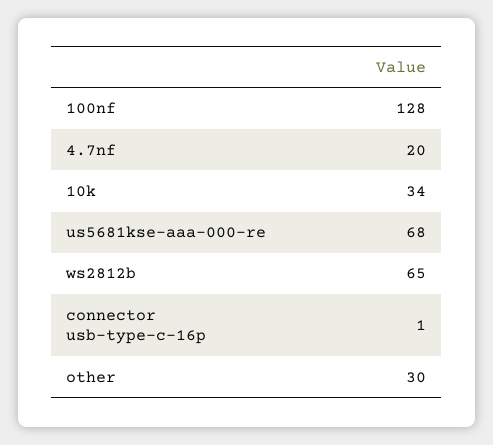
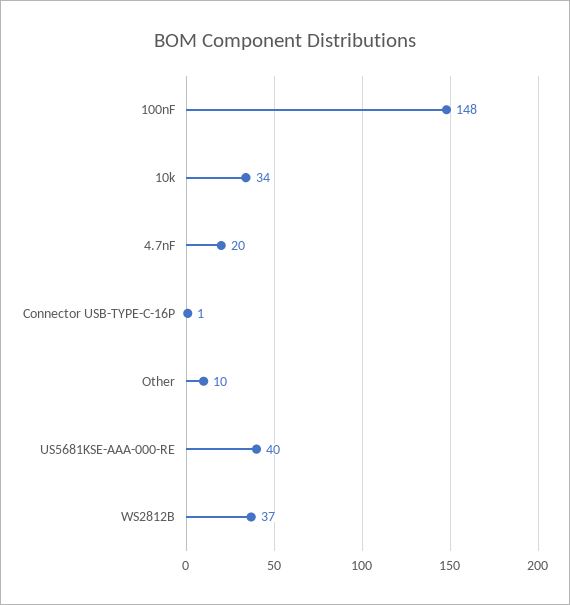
100nf: 128 -> 148
us5681kse-aaa-000-re: 68 -> 40
ws2812b: 65 -> 37
other: 30 -> 10

